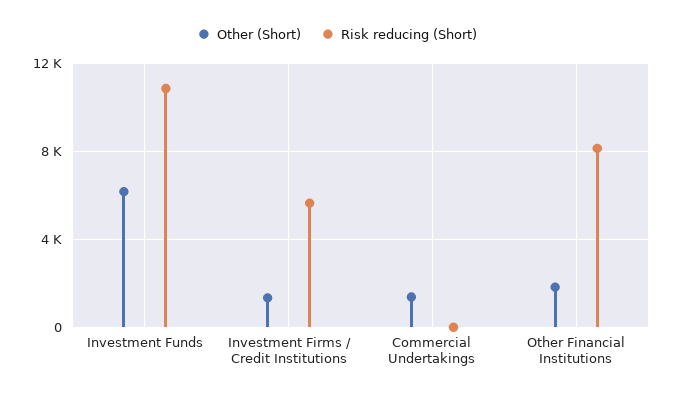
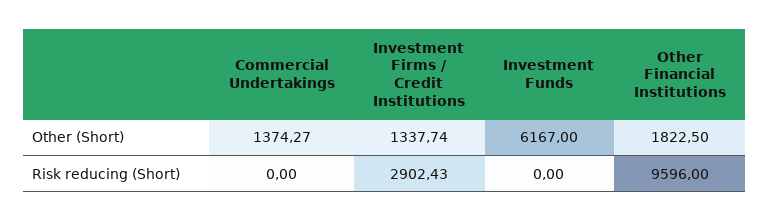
Risk reducing (Short), Investment Funds: 11000 -> 0
Risk reducing (Short), Investment Firms / Credit Institutions: 5500 -> 2902.43
Risk reducing (Short), Other Financial Institutions: 8000 -> 9596

